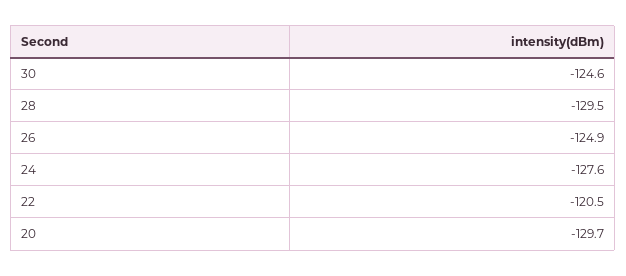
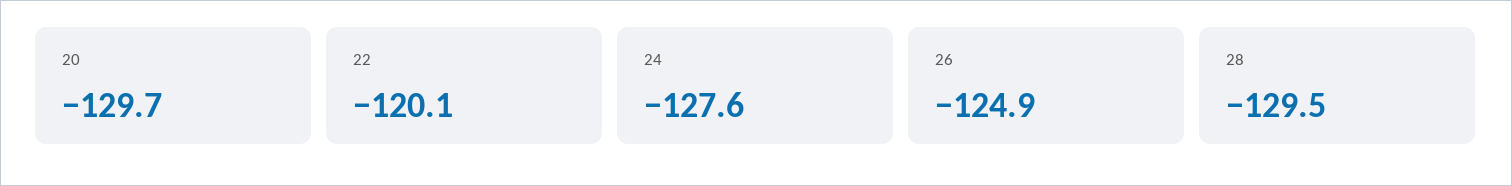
30: -124.6 -> none
22: -120.5 -> -120.1

